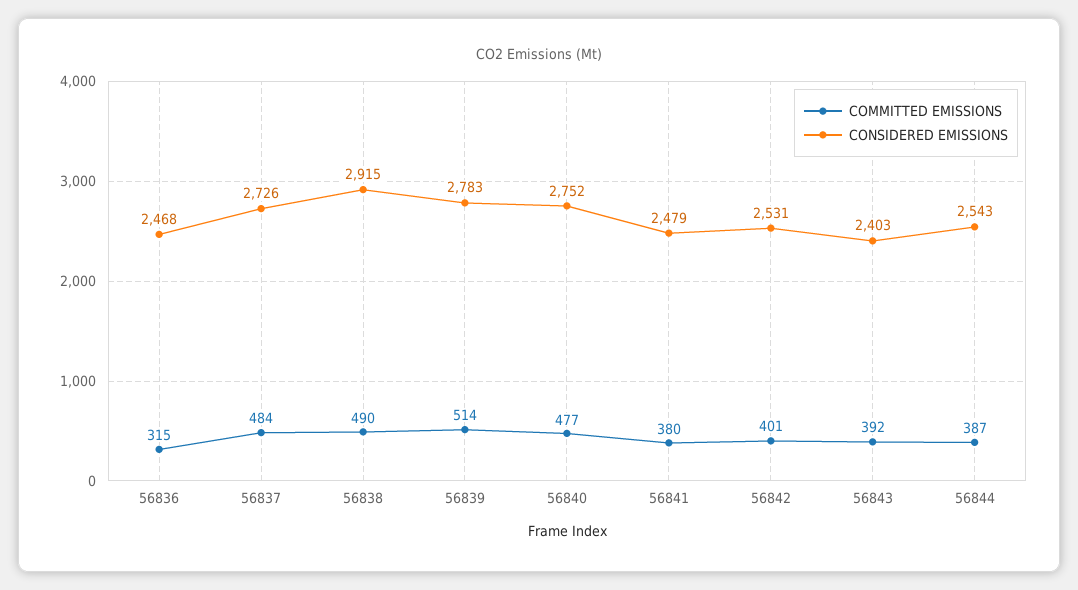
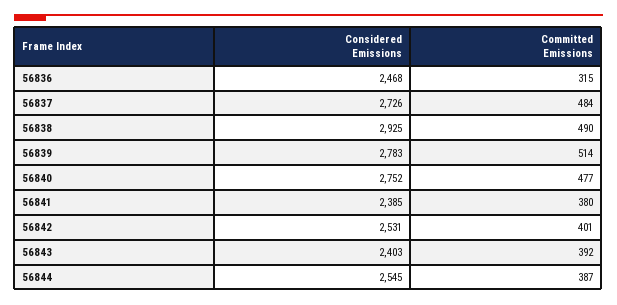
CONSIDERED EMISSIONS, 56838: 2915 -> 2925
CONSIDERED EMISSIONS, 56841: 2479 -> 2385
CONSIDERED EMISSIONS, 56844: 2543 -> 2545

